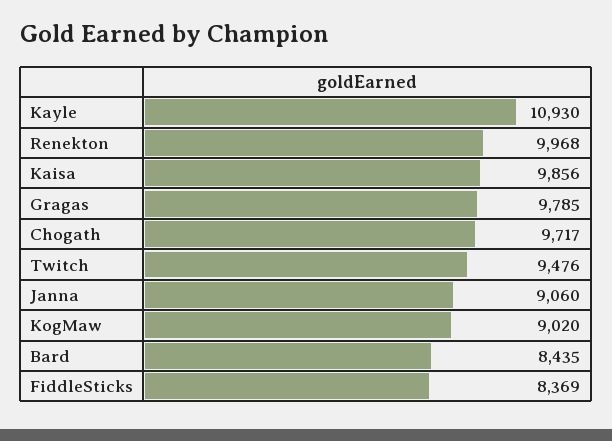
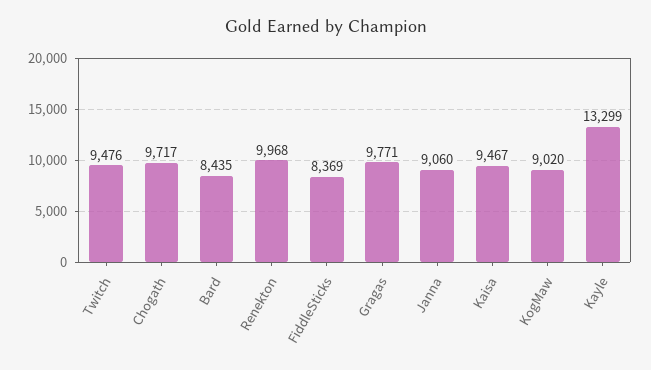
Kayle: 10930 -> 13299
Kaisa: 9856 -> 9467
Gragas: 9785 -> 9771

